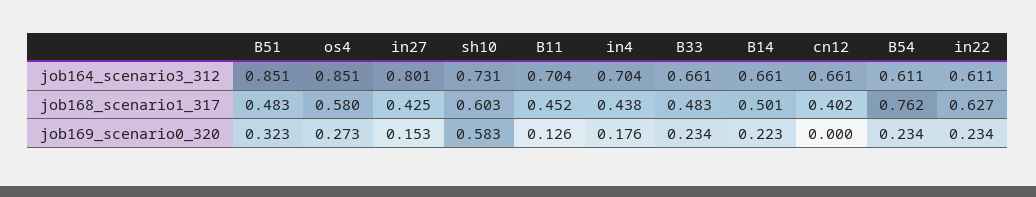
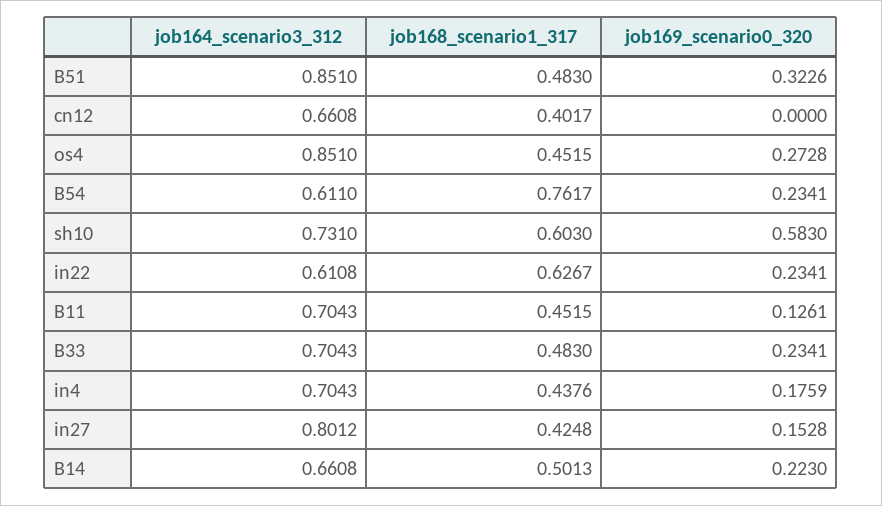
B33, job164_scenario3_312: 0.661 -> 0.7043
os4, job168_scenario1_317: 0.58 -> 0.4515

